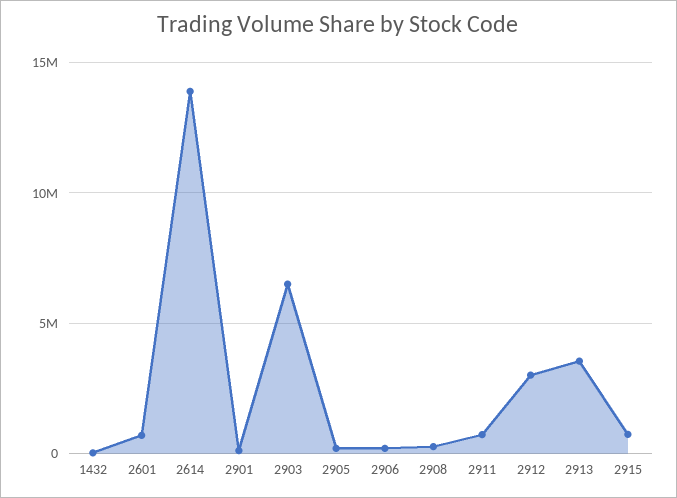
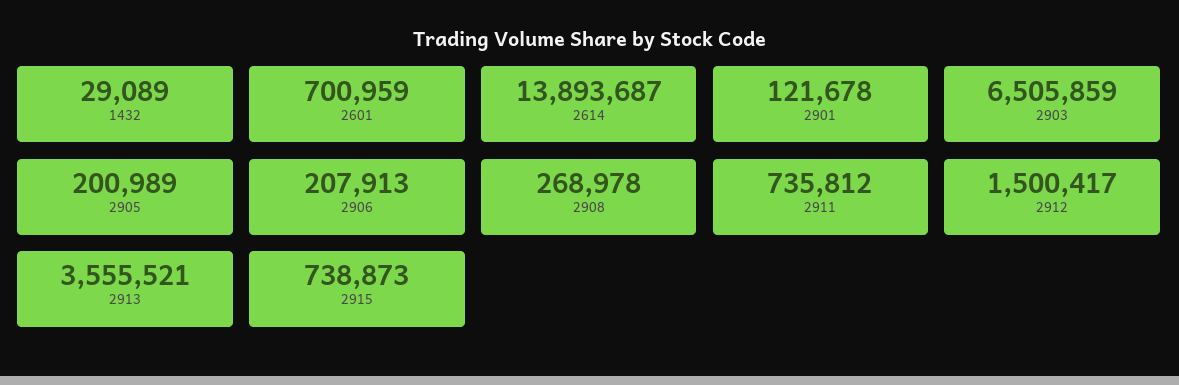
2912: 3000000 -> 1500417

